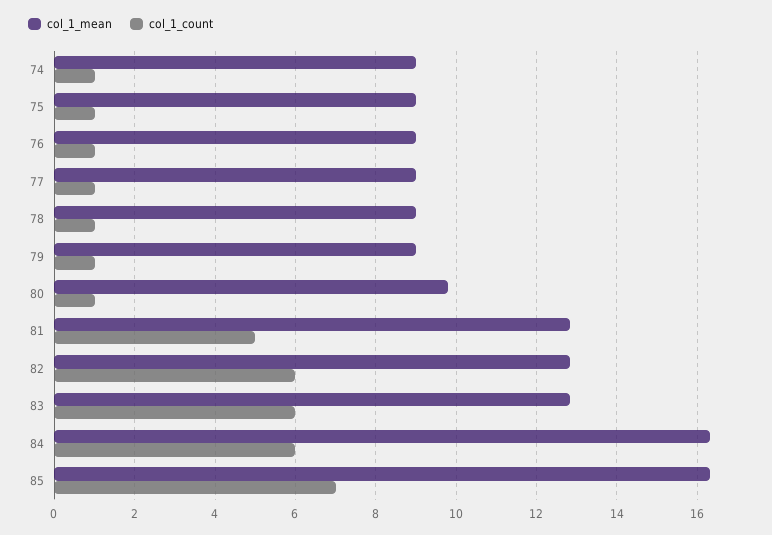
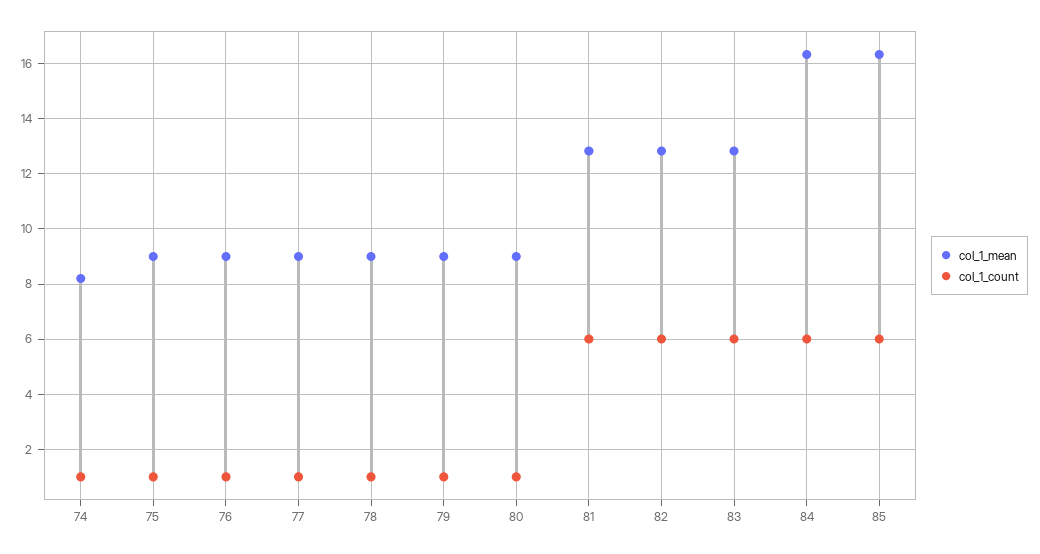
col_1_mean, 74: 9 -> 8.25
col_1_mean, 80: 9.8 -> 9
col_1_count, 81: 5 -> 6
col_1_count, 85: 7 -> 6

